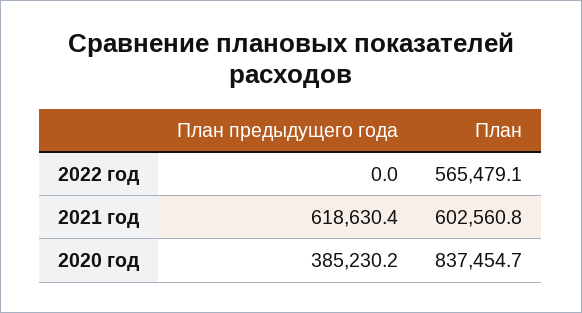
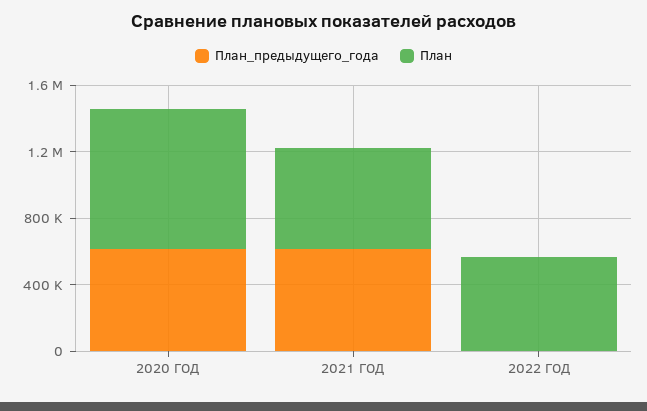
План предыдущего года, 2020 год: 385230.2 -> 600000

